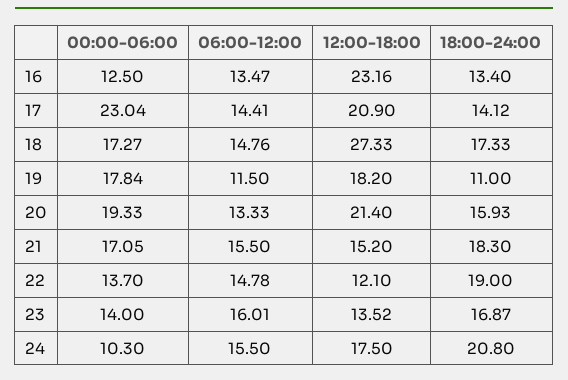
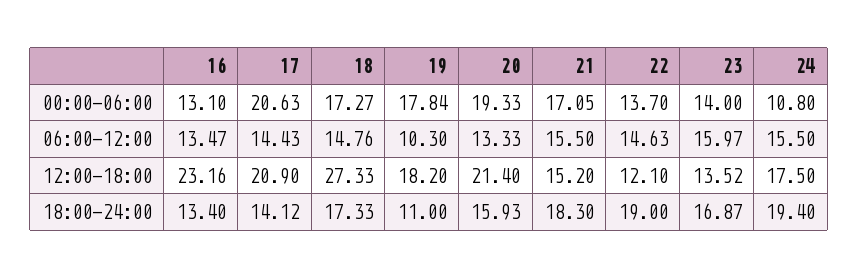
00:00-06:00, 16: 12.5 -> 13.1
00:00-06:00, 17: 23.04 -> 20.63
06:00-12:00, 17: 14.41 -> 14.43
06:00-12:00, 19: 11.5 -> 10.3
06:00-12:00, 22: 14.78 -> 14.63
06:00-12:00, 23: 16.01 -> 15.97
00:00-06:00, 24: 10.3 -> 10.8
18:00-24:00, 24: 20.8 -> 19.4

